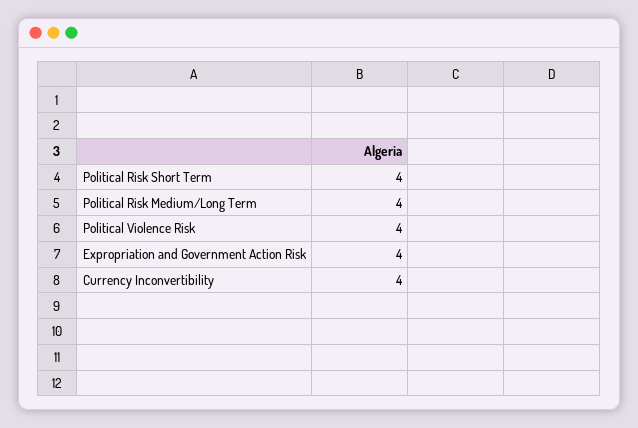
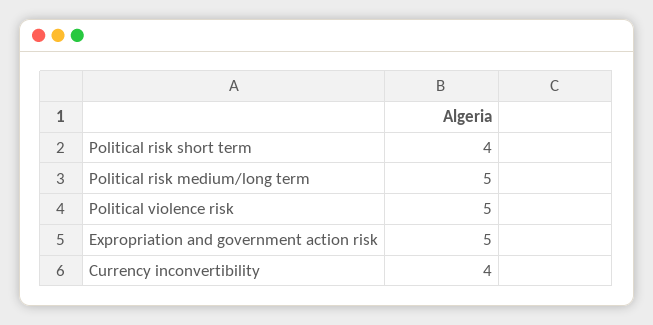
Political Risk Medium/Long Term: 4 -> 5
Political Violence Risk: 4 -> 5
Expropriation and Government Action Risk: 4 -> 5

